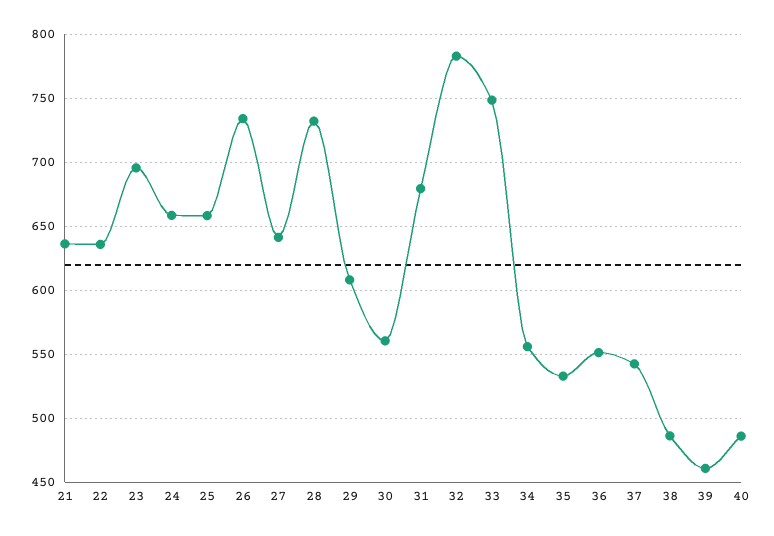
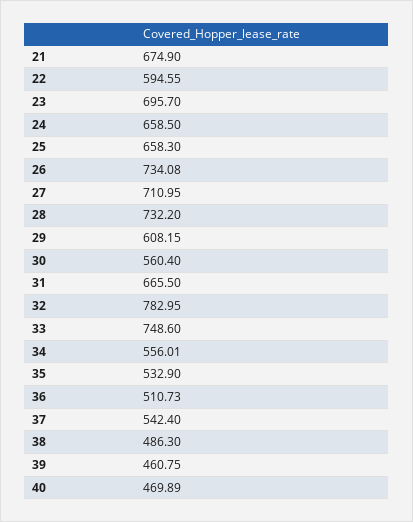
21: 635 -> 674.9
22: 635 -> 594.55
27: 640 -> 710.95
31: 680 -> 665.5
36: 550 -> 510.73
40: 485 -> 469.89

